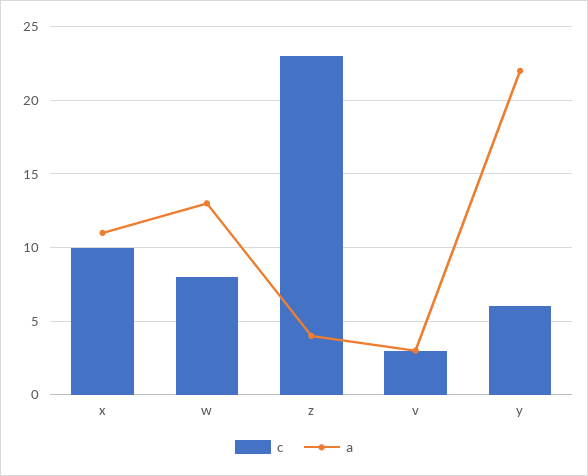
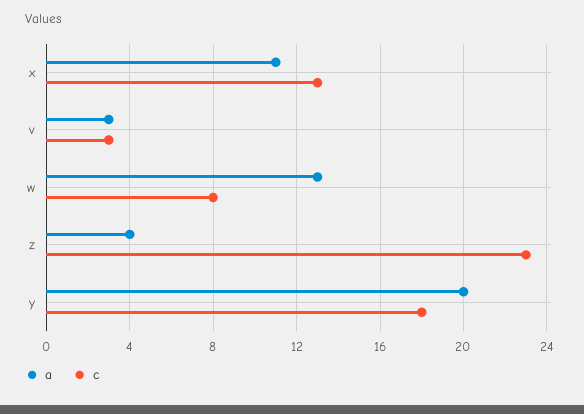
c, x: 10 -> 13
c, y: 6 -> 18
a, y: 22 -> 20

